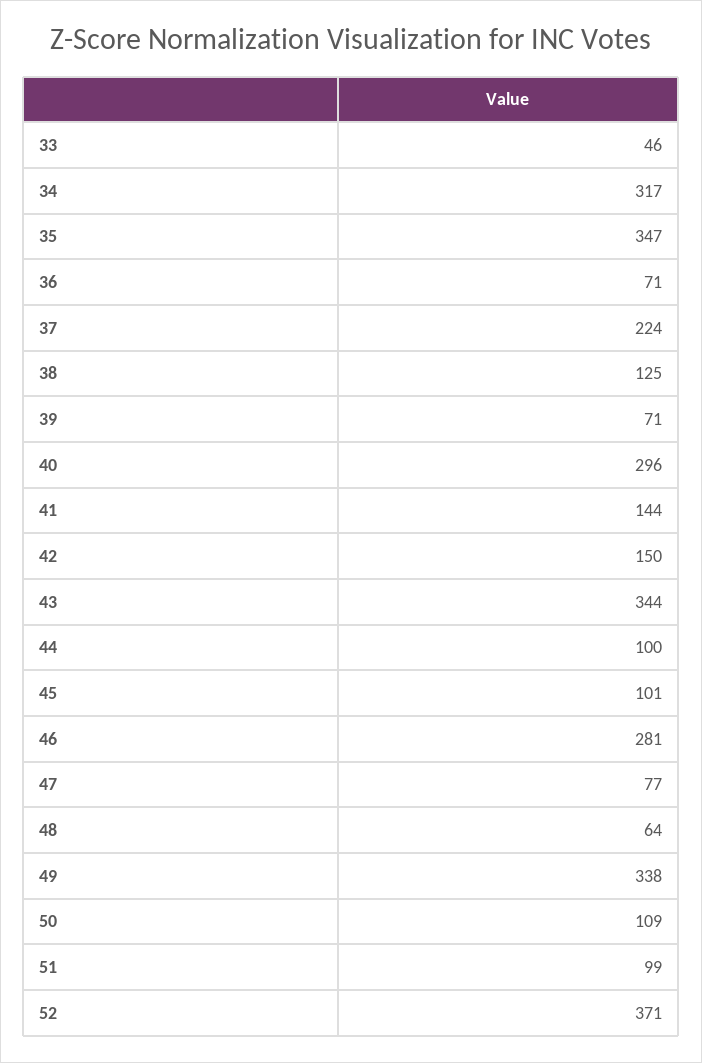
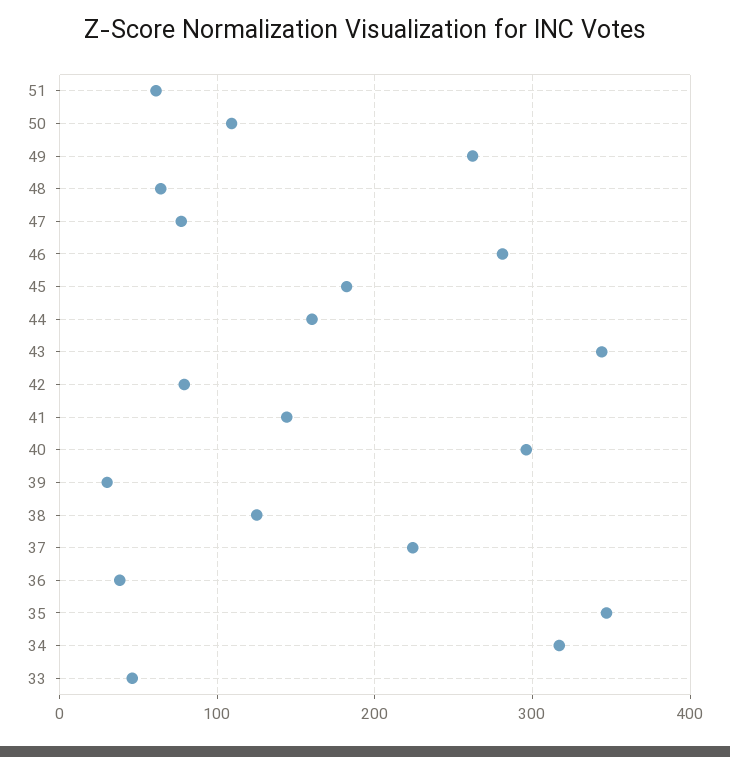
36: 71 -> 40
39: 71 -> 30
42: 150 -> 80
44: 100 -> 160
45: 101 -> 180
49: 338 -> 260
51: 99 -> 60
52: 371 -> none

